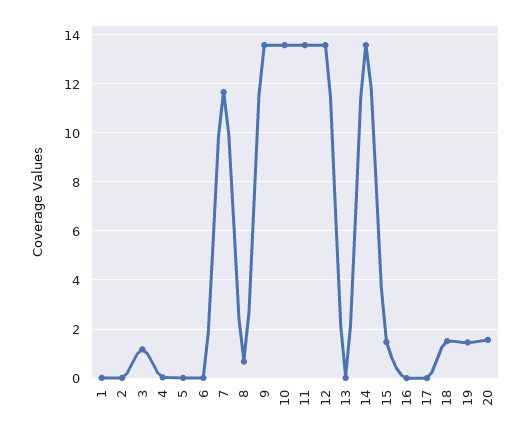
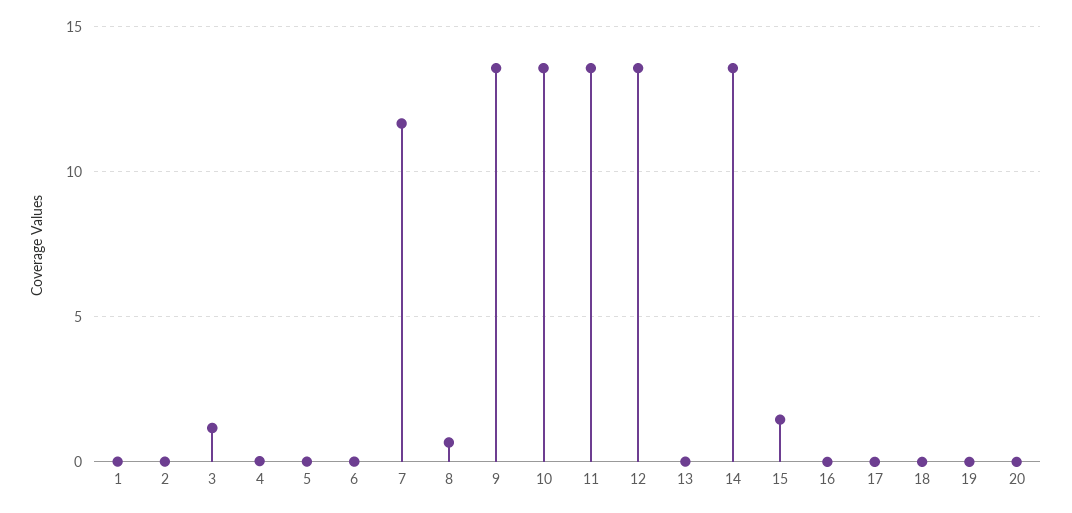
18: 1.5 -> 0
19: 1.5 -> 0
20: 1.5 -> 0

